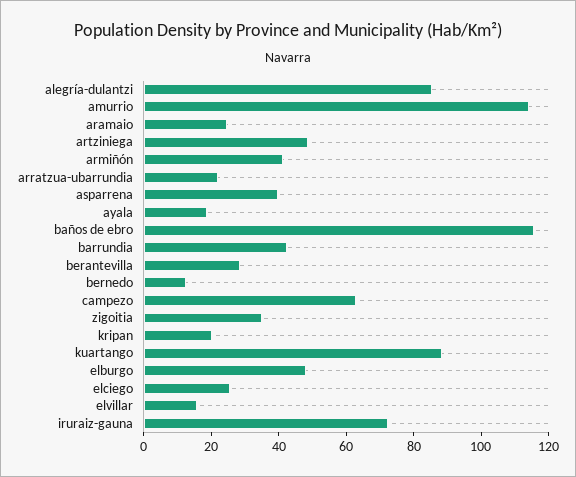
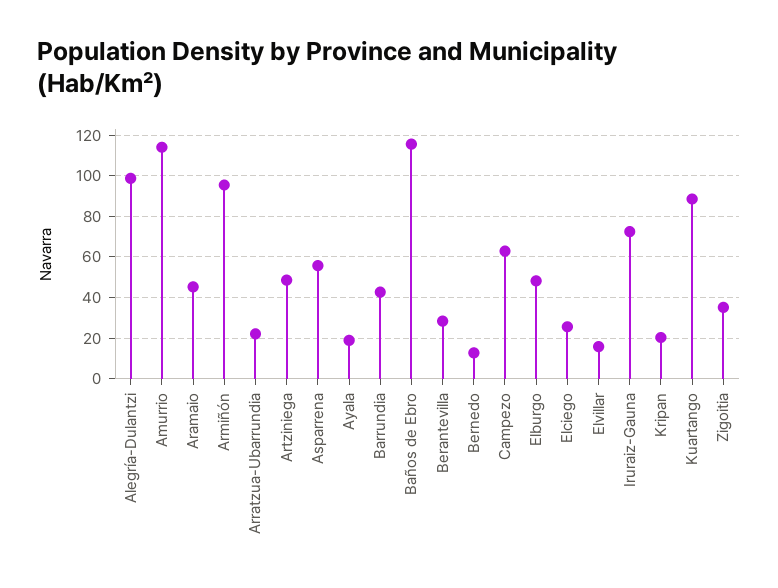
alegría-dulantzi: 85 -> 100
aramaio: 25 -> 45
armiñón: 40 -> 95
asparrena: 40 -> 55

